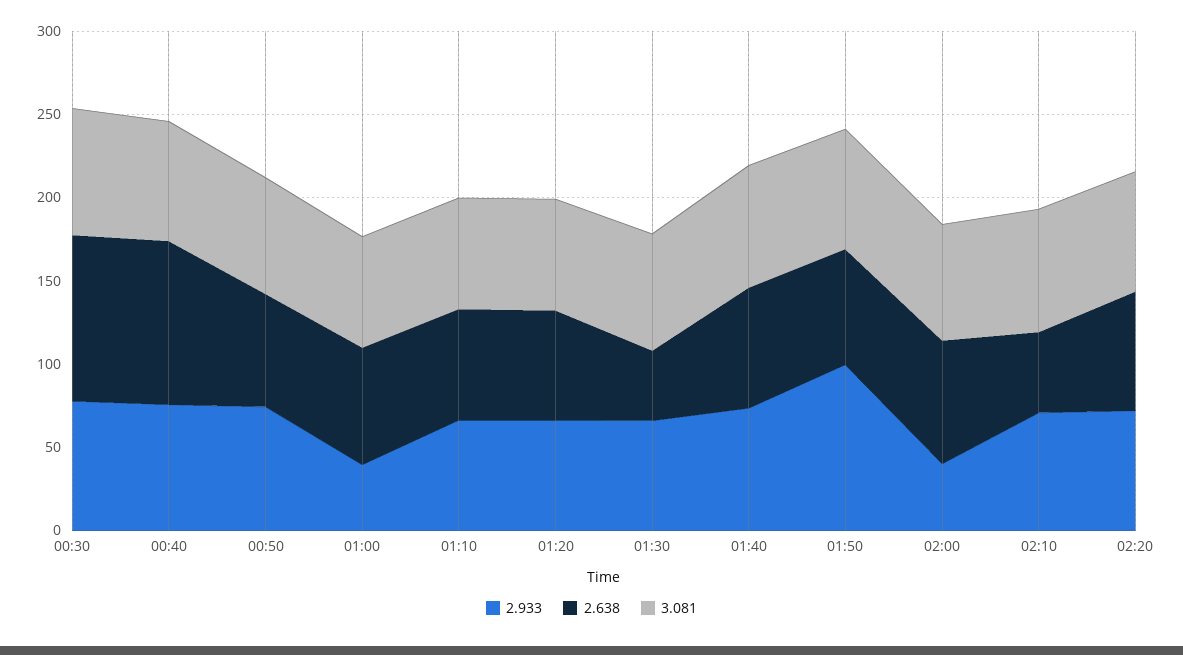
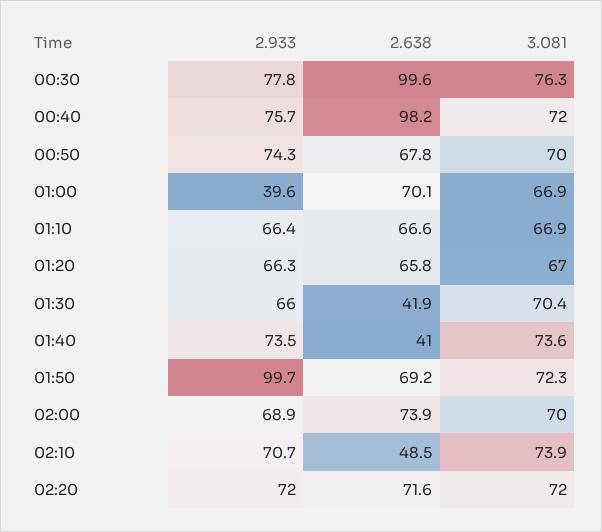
2.638, 01:40: 70 -> 41
2.933, 02:00: 40 -> 68.9

